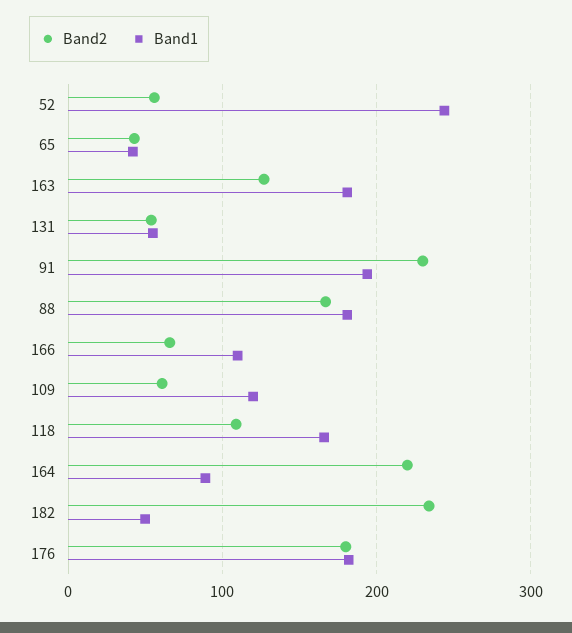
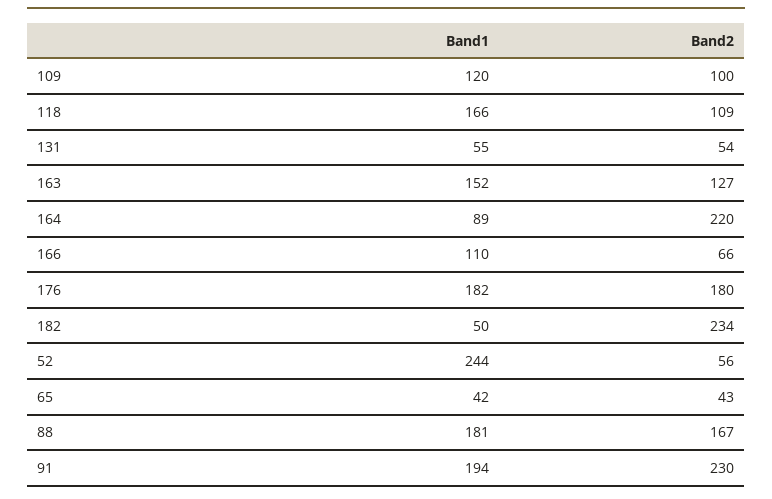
Band1, 163: 180 -> 152
Band2, 109: 60 -> 100

